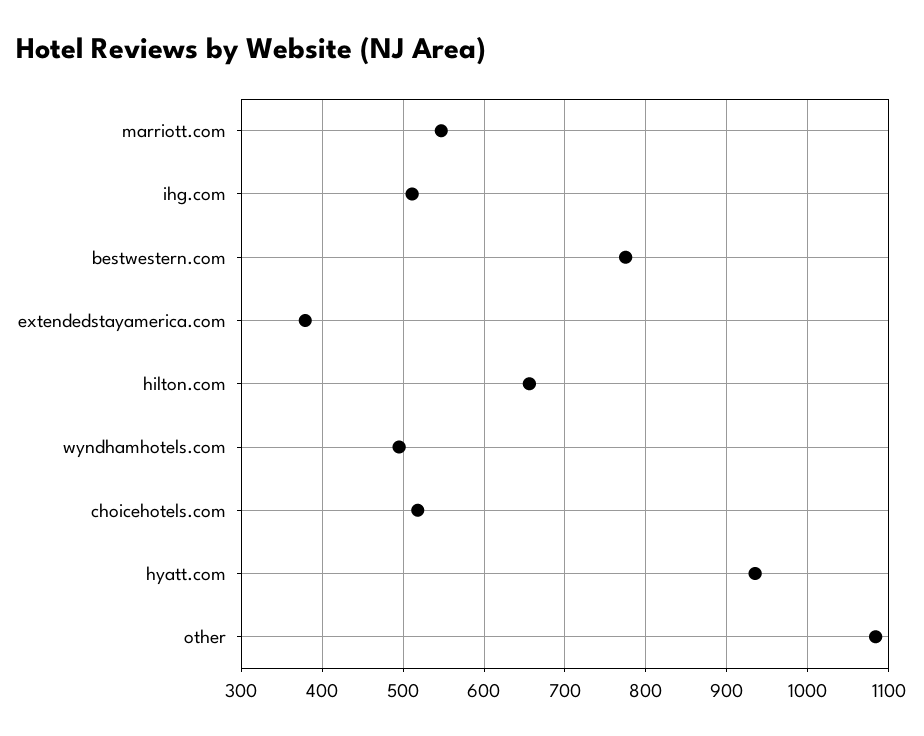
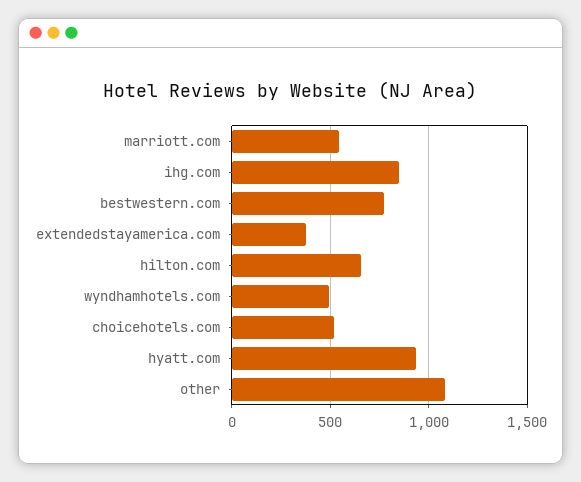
ihg.com: 510 -> 850

